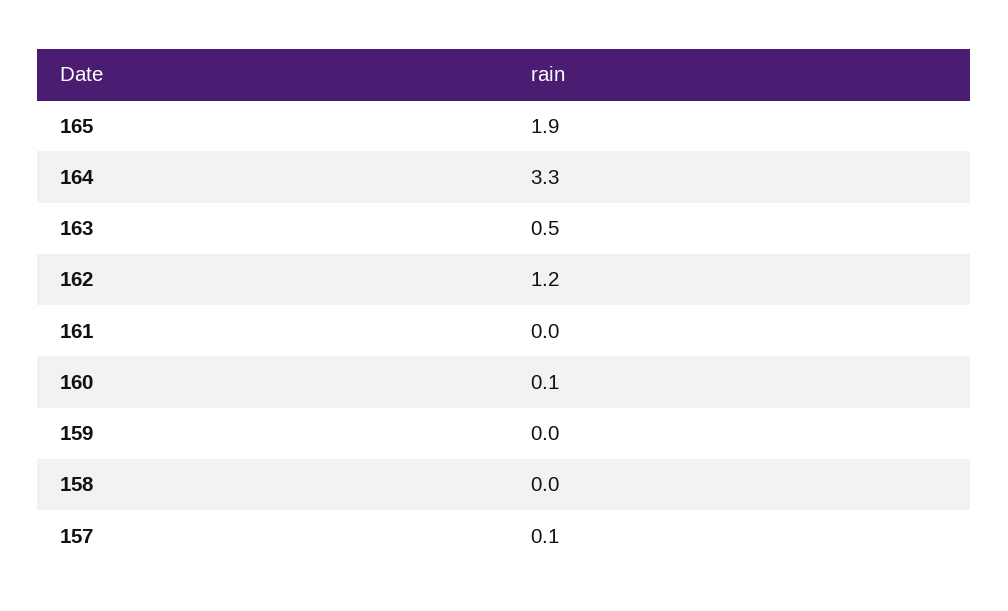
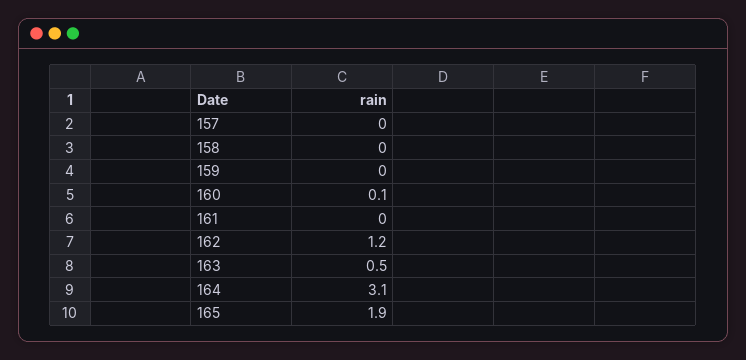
164: 3.3 -> 3.1
157: 0.1 -> 0

